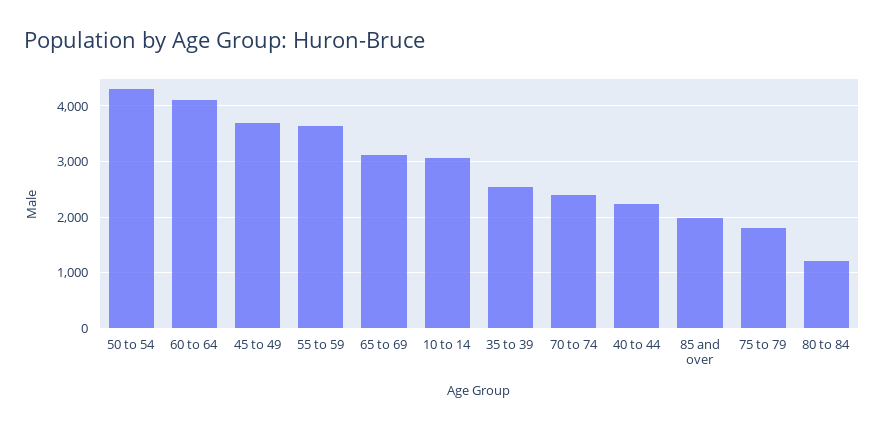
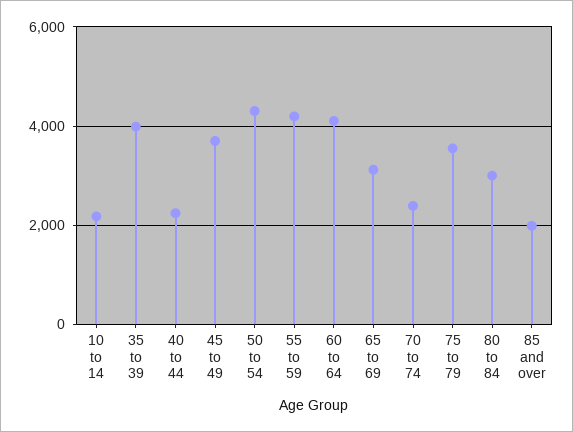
55 to 59: 3600 -> 4200
10 to 14: 3000 -> 2200
35 to 39: 2600 -> 4000
75 to 79: 1800 -> 3600
80 to 84: 1200 -> 3000

